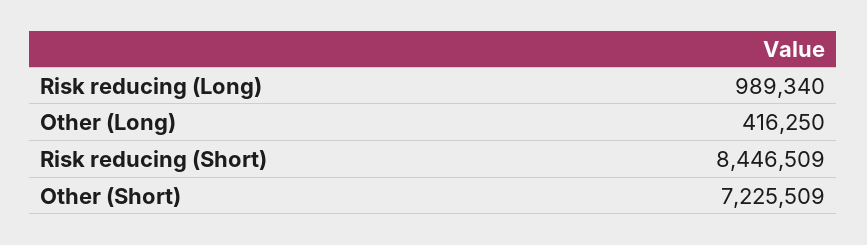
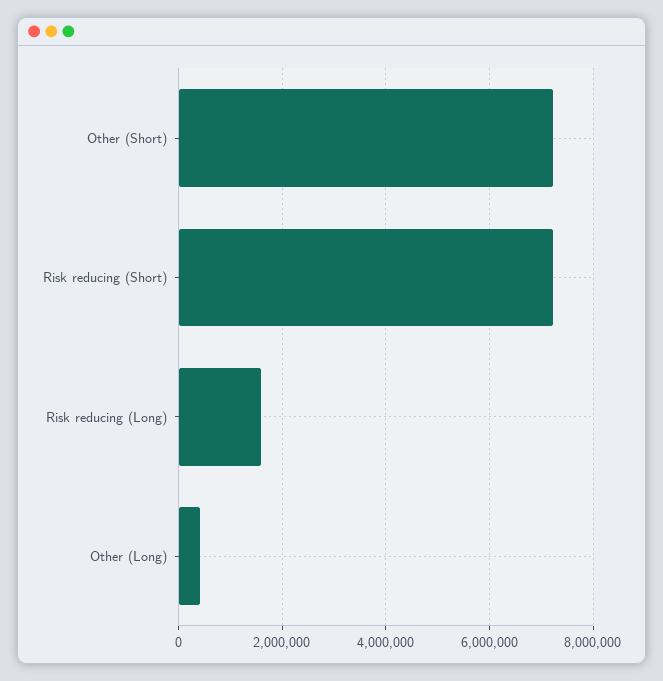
Risk reducing (Long): 989340 -> 1600000
Risk reducing (Short): 8446509 -> 7200000

